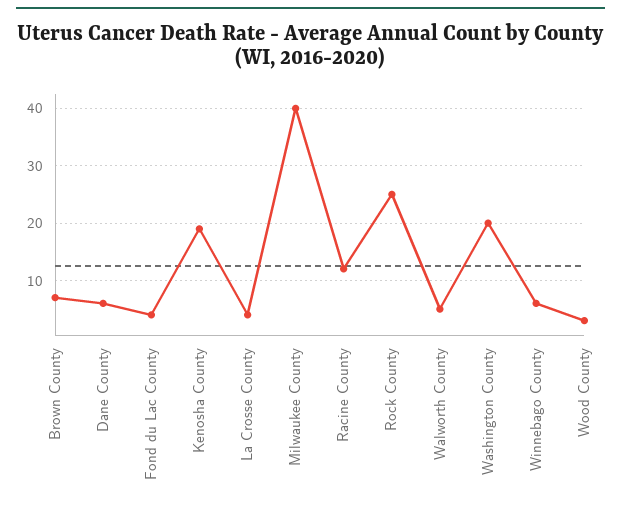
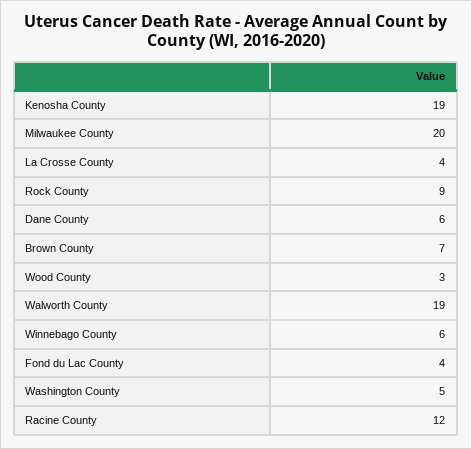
Milwaukee County: 40 -> 20
Rock County: 25 -> 9
Walworth County: 5 -> 19
Washington County: 20 -> 5

